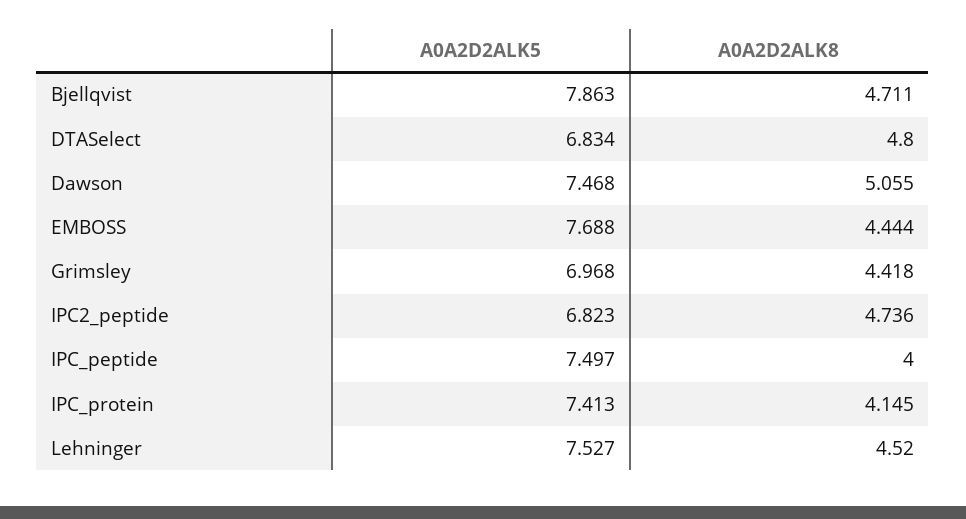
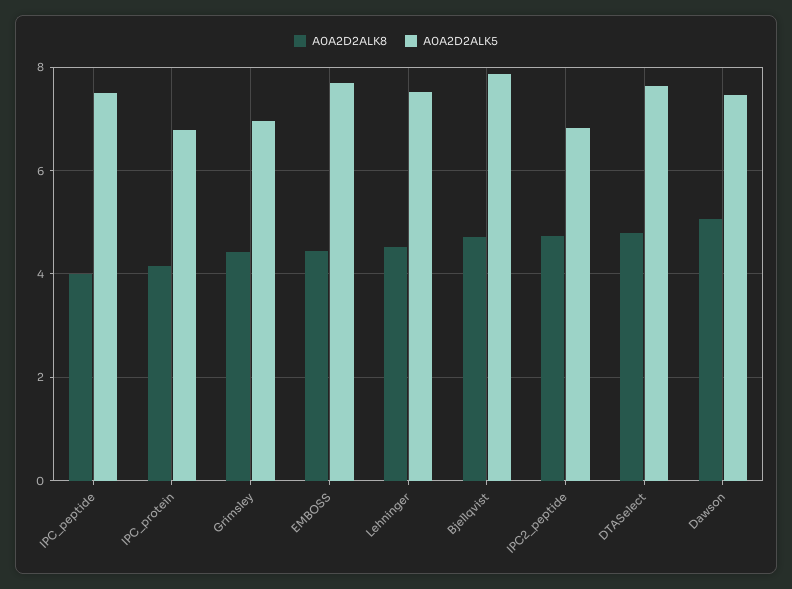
A0A2D2ALK5, DTASelect: 6.834 -> 7.6
A0A2D2ALK5, IPC_protein: 7.413 -> 6.8

